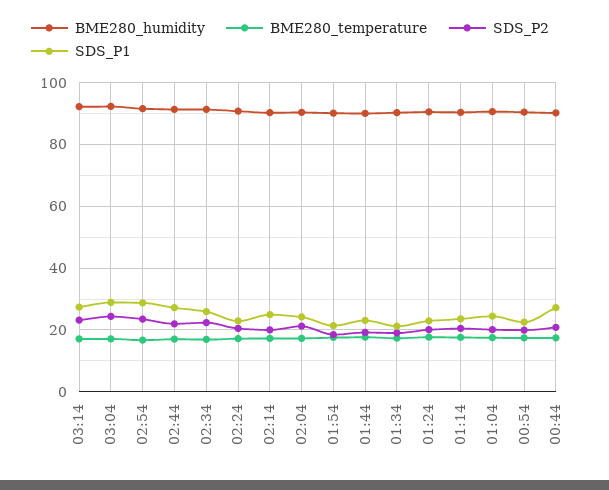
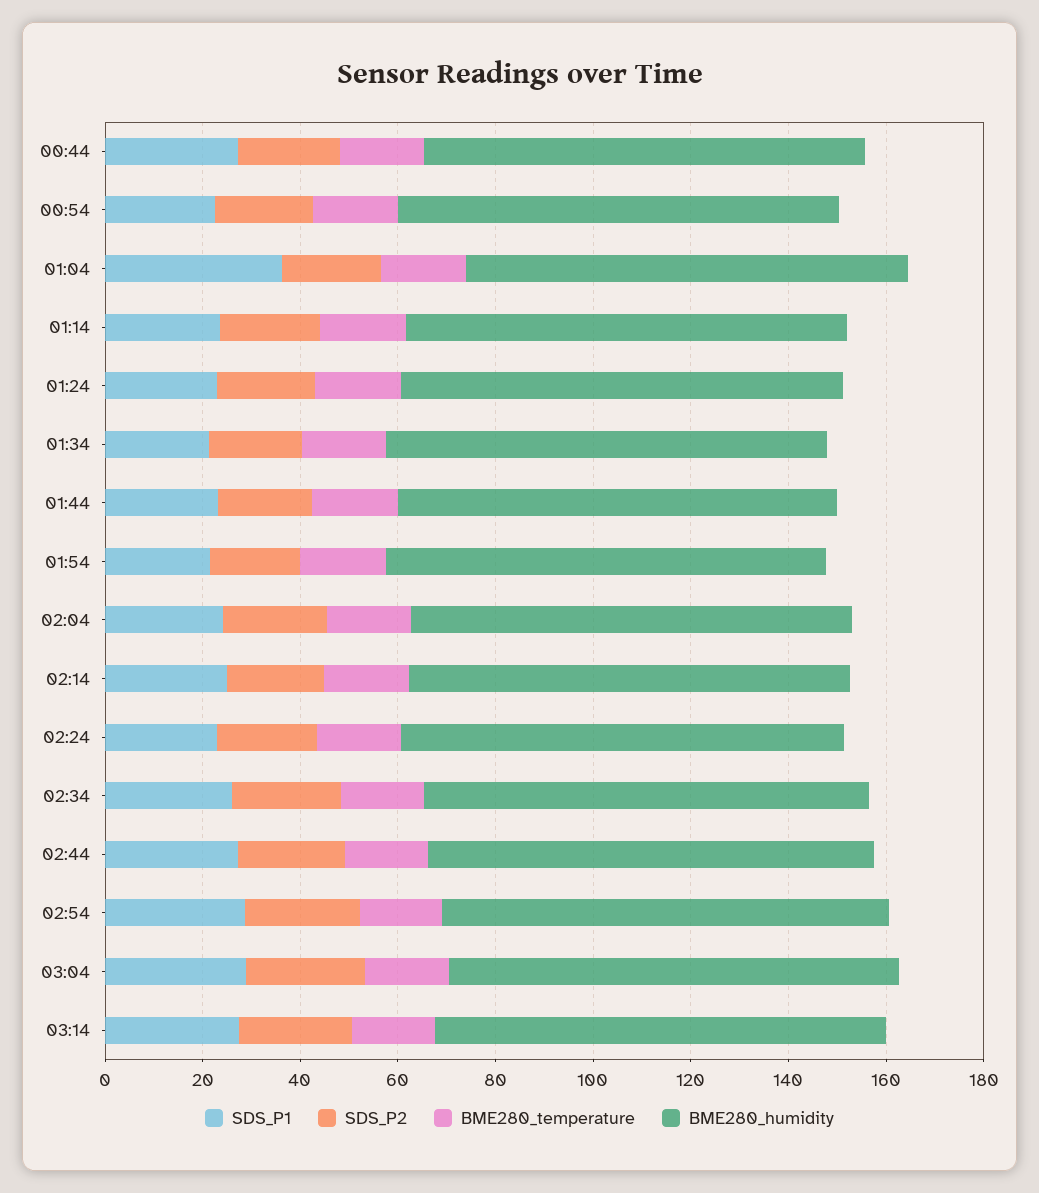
SDS_P1, 01:04: 24 -> 35

